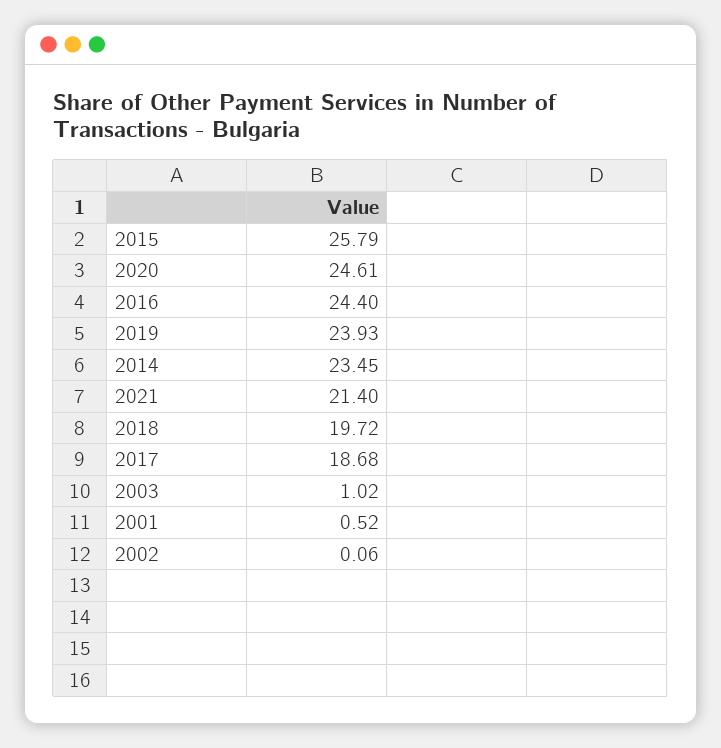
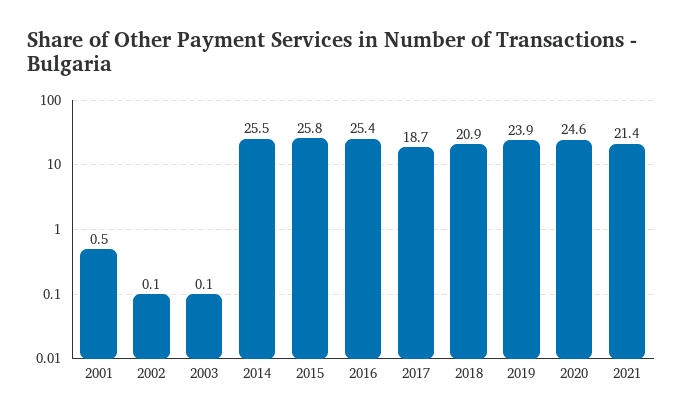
2016: 24.4 -> 25.4
2014: 23.45 -> 25.5
2018: 19.72 -> 20.9
2003: 1.02 -> 0.1

